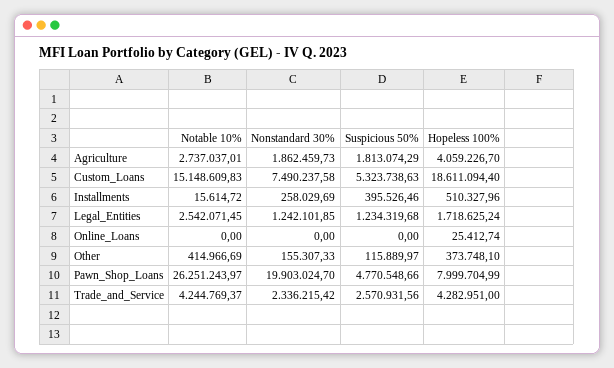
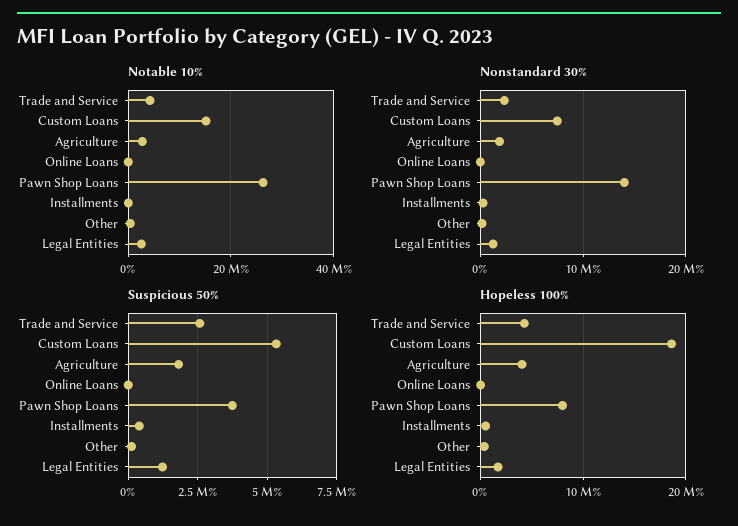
Nonstandard 30%, Pawn_Shop_Loans: 19903024.7 -> 14000000
Suspicious 50%, Pawn_Shop_Loans: 4770548.66 -> 3750000

